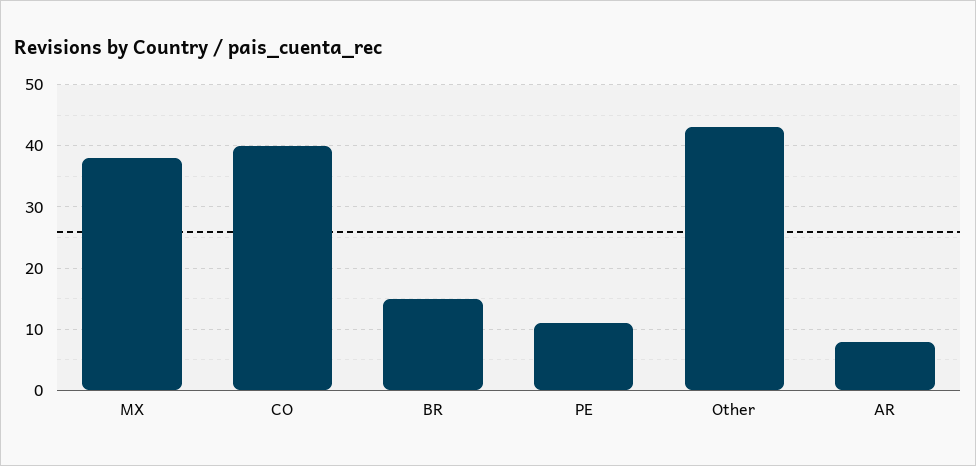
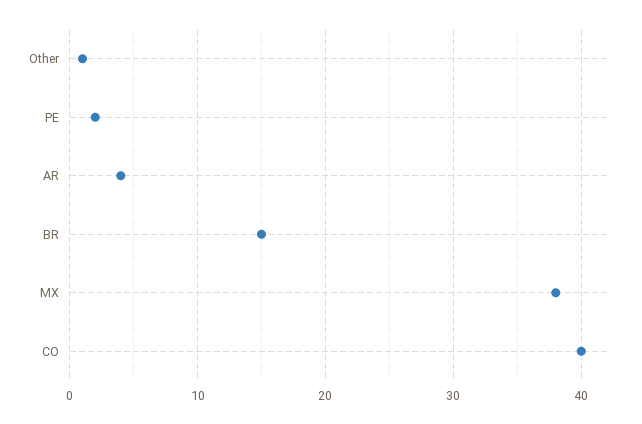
PE: 11 -> 2
Other: 43 -> 1
AR: 8 -> 4

